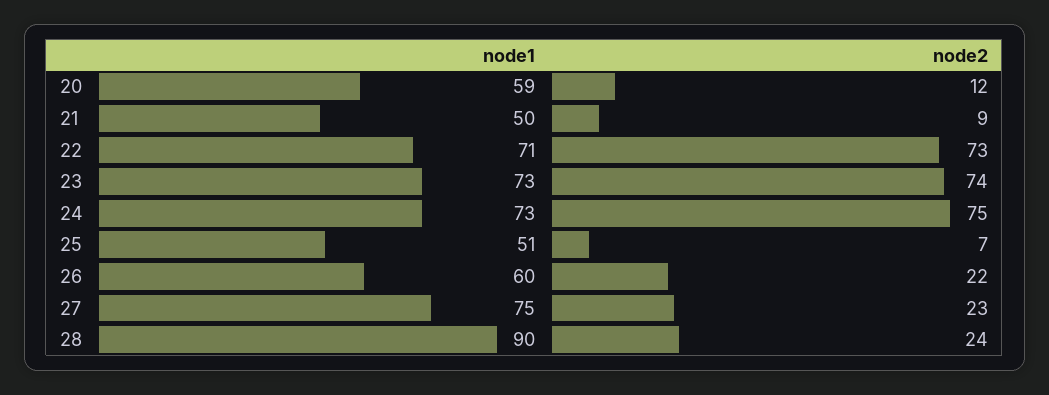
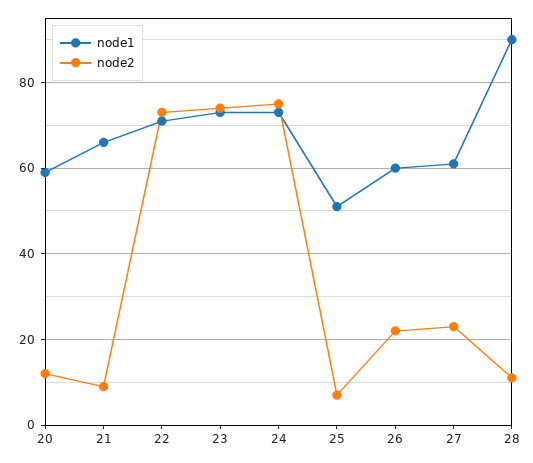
node1, 21: 50 -> 65
node1, 27: 75 -> 60
node2, 28: 24 -> 10

